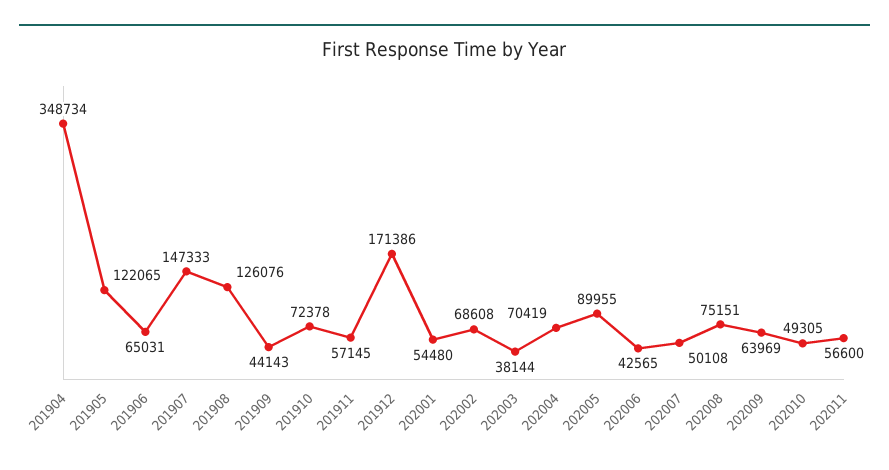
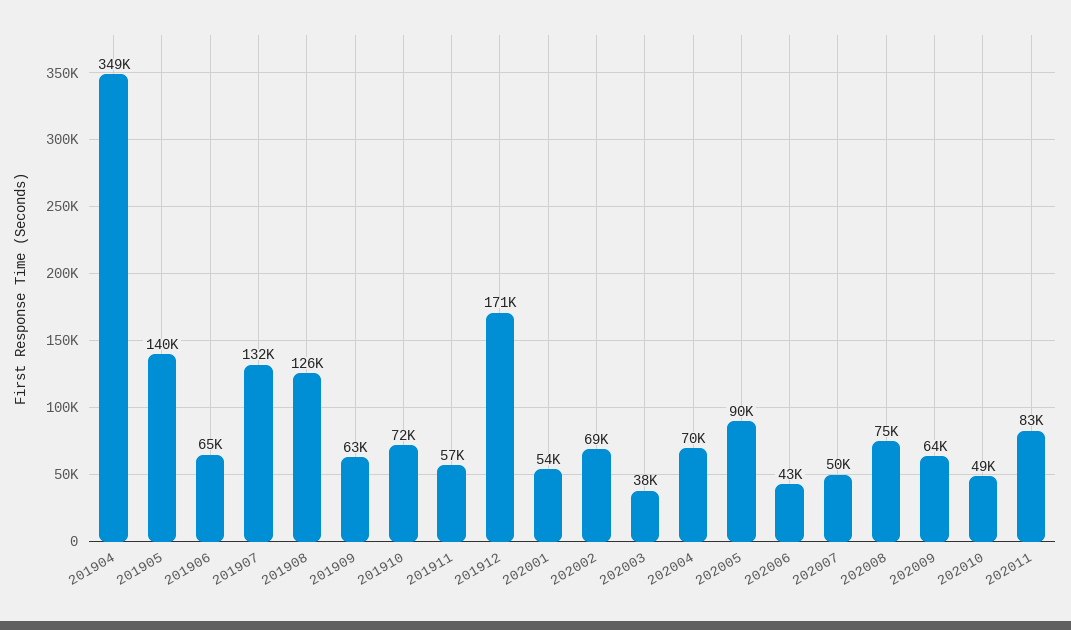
201905: 122065 -> 140000
201907: 147333 -> 132000
201909: 44143 -> 63000
202011: 56600 -> 83000

